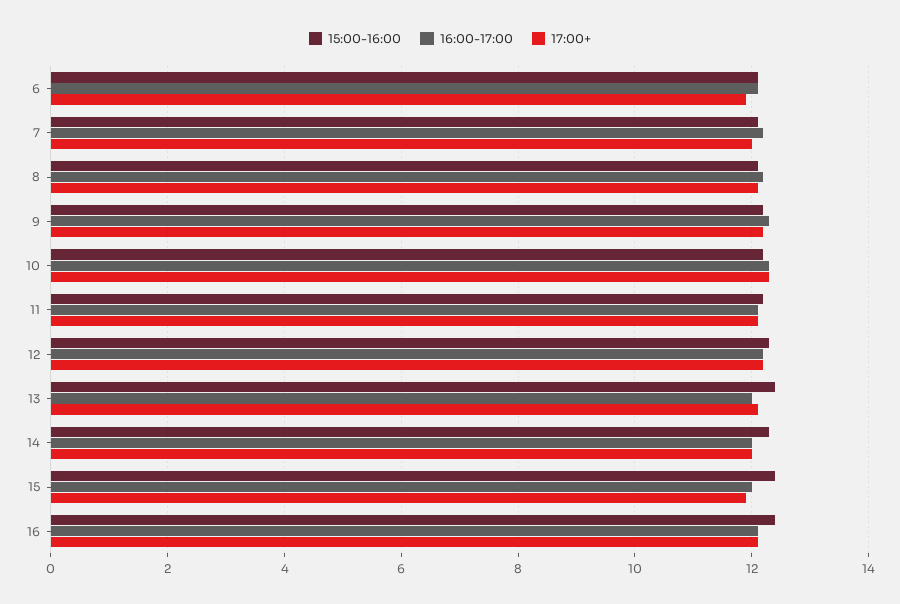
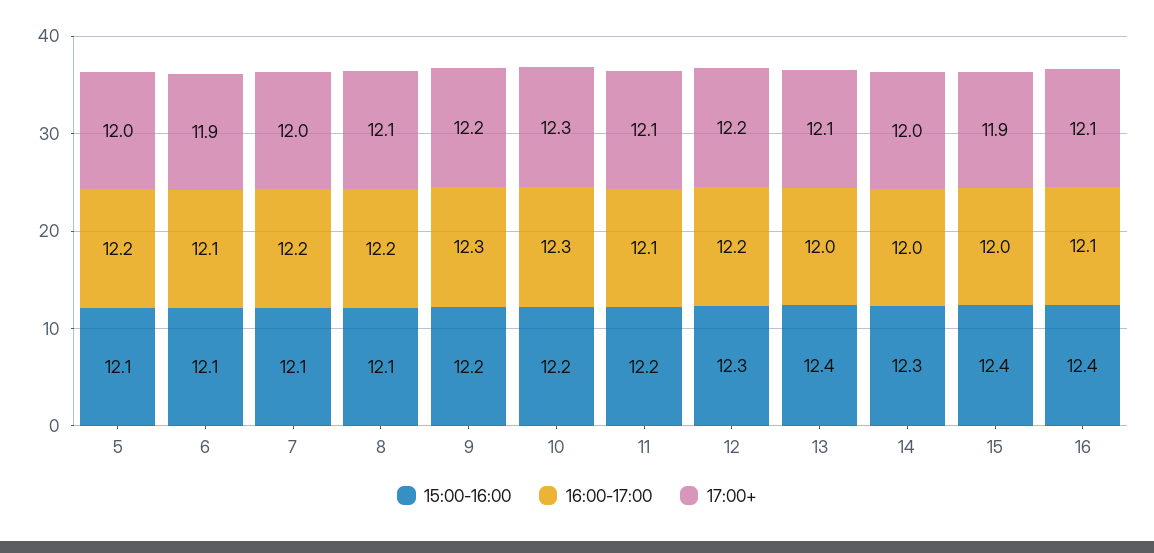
15:00-16:00, 5: none -> 12.1
16:00-17:00, 5: none -> 12.2
17:00+, 5: none -> 12

